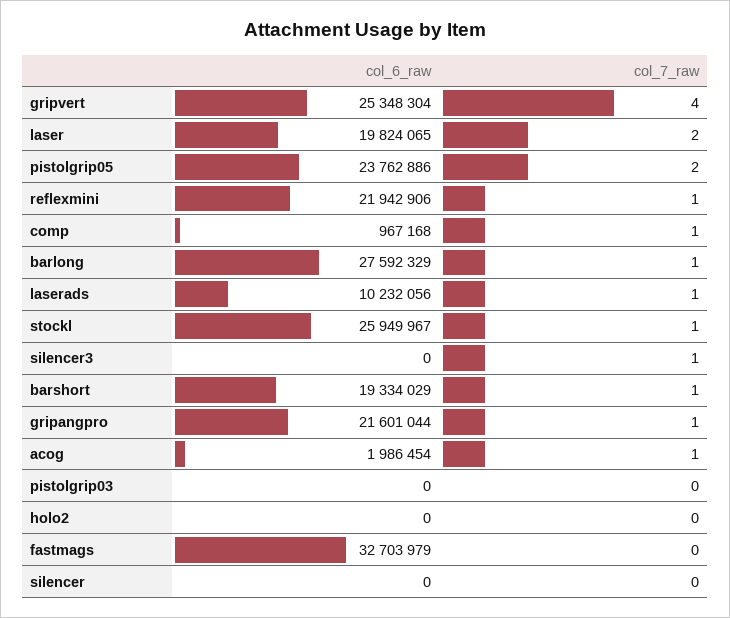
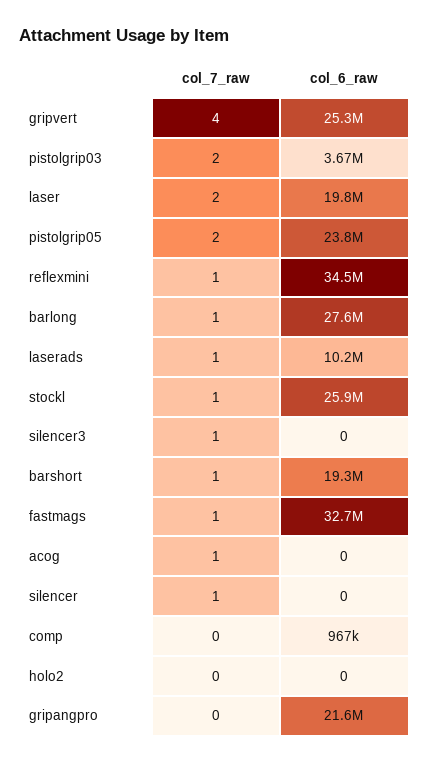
col_6_raw, reflexmini: 21942906 -> 34500000
col_7_raw, comp: 1 -> 0
col_7_raw, gripangpro: 1 -> 0
col_6_raw, acog: 1986454 -> 0
col_6_raw, pistolgrip03: 0 -> 3670000
col_7_raw, pistolgrip03: 0 -> 2
col_7_raw, fastmags: 0 -> 1
col_7_raw, silencer: 0 -> 1

